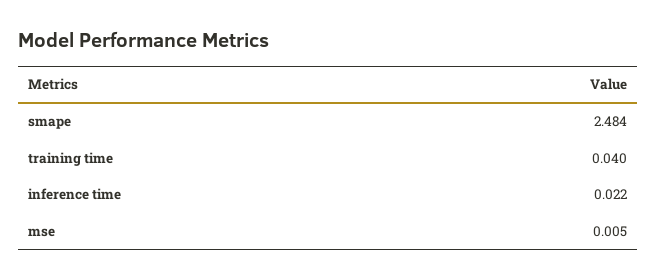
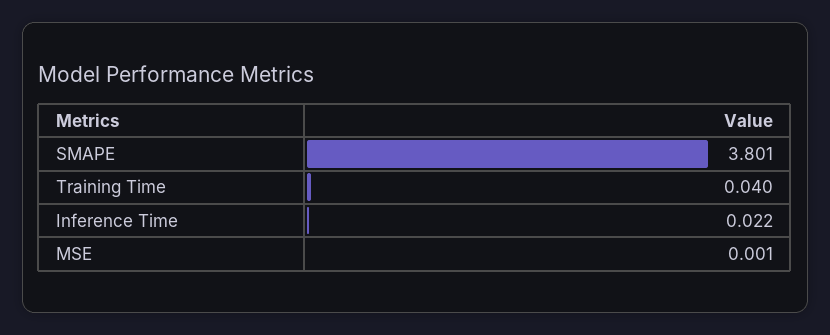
smape: 2.484 -> 3.801
mse: 0.005 -> 0.001

